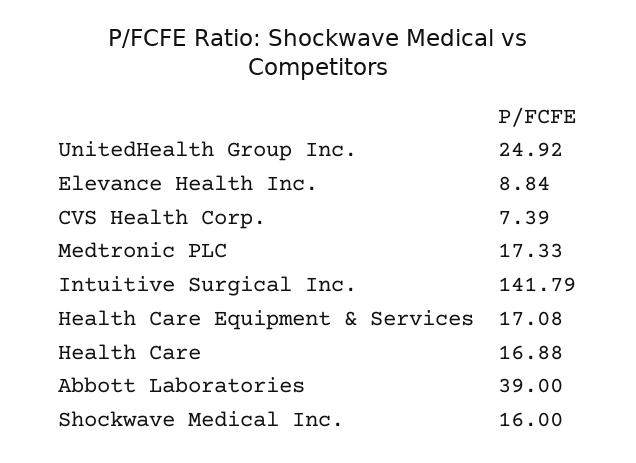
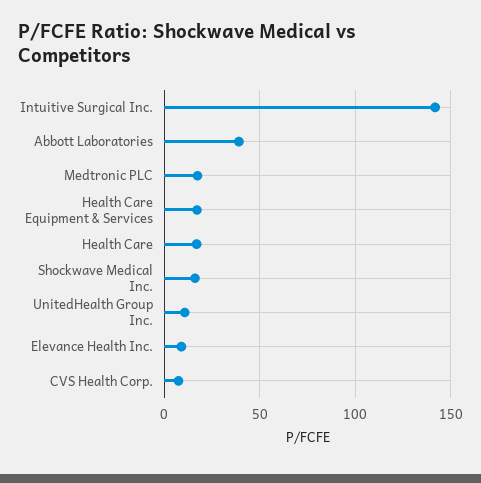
UnitedHealth Group Inc.: 24.92 -> 10

